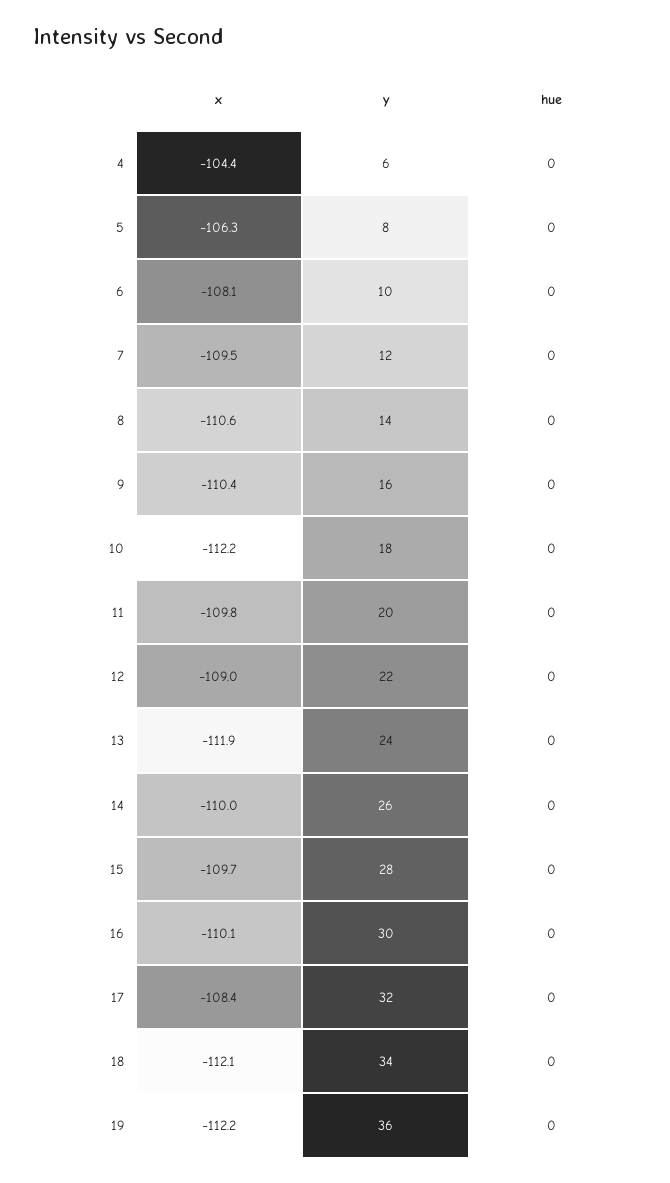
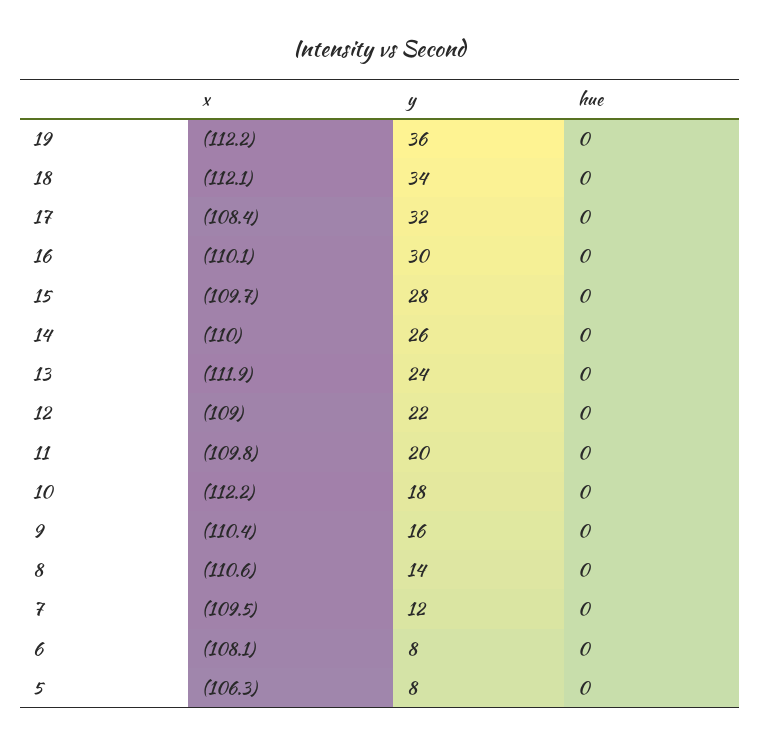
x, 4: -104.4 -> none
y, 4: 6 -> none
hue, 4: 0 -> none
y, 6: 10 -> 8

